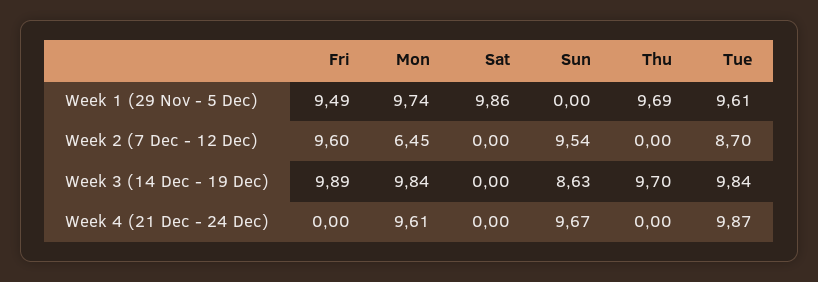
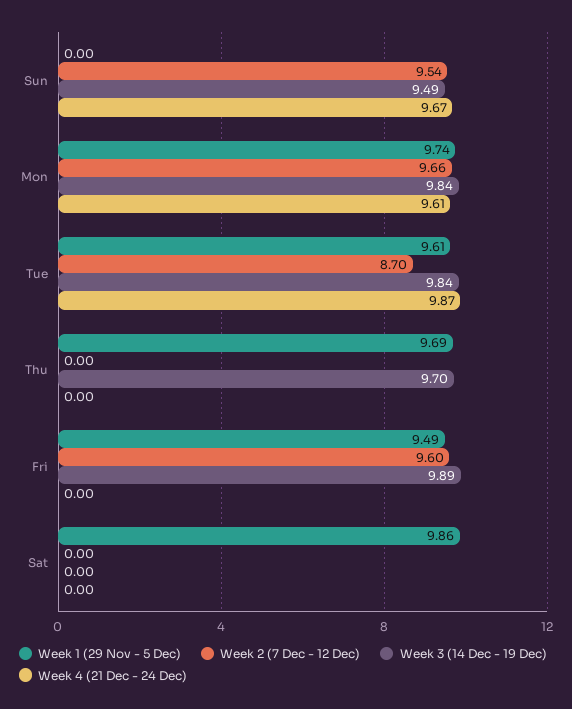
Week 2 (7 Dec - 12 Dec), Mon: 6.45 -> 9.66
Week 3 (14 Dec - 19 Dec), Sun: 8.63 -> 9.49

